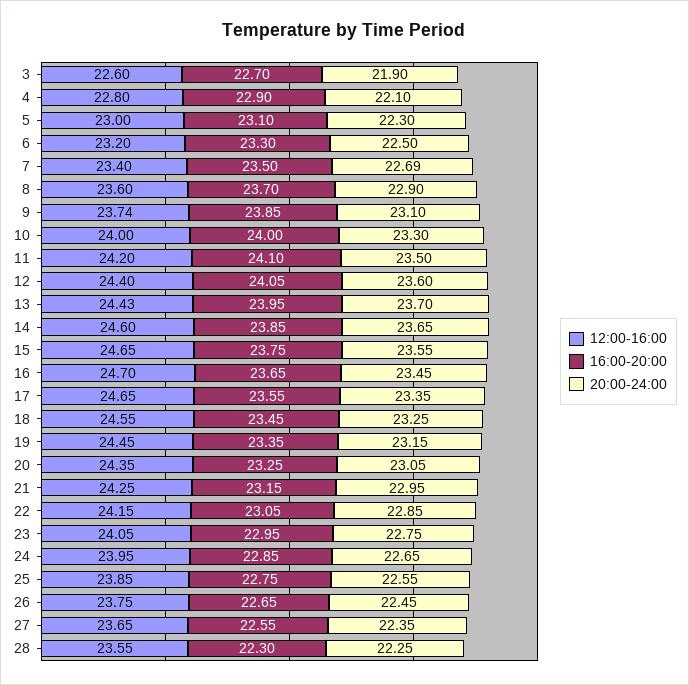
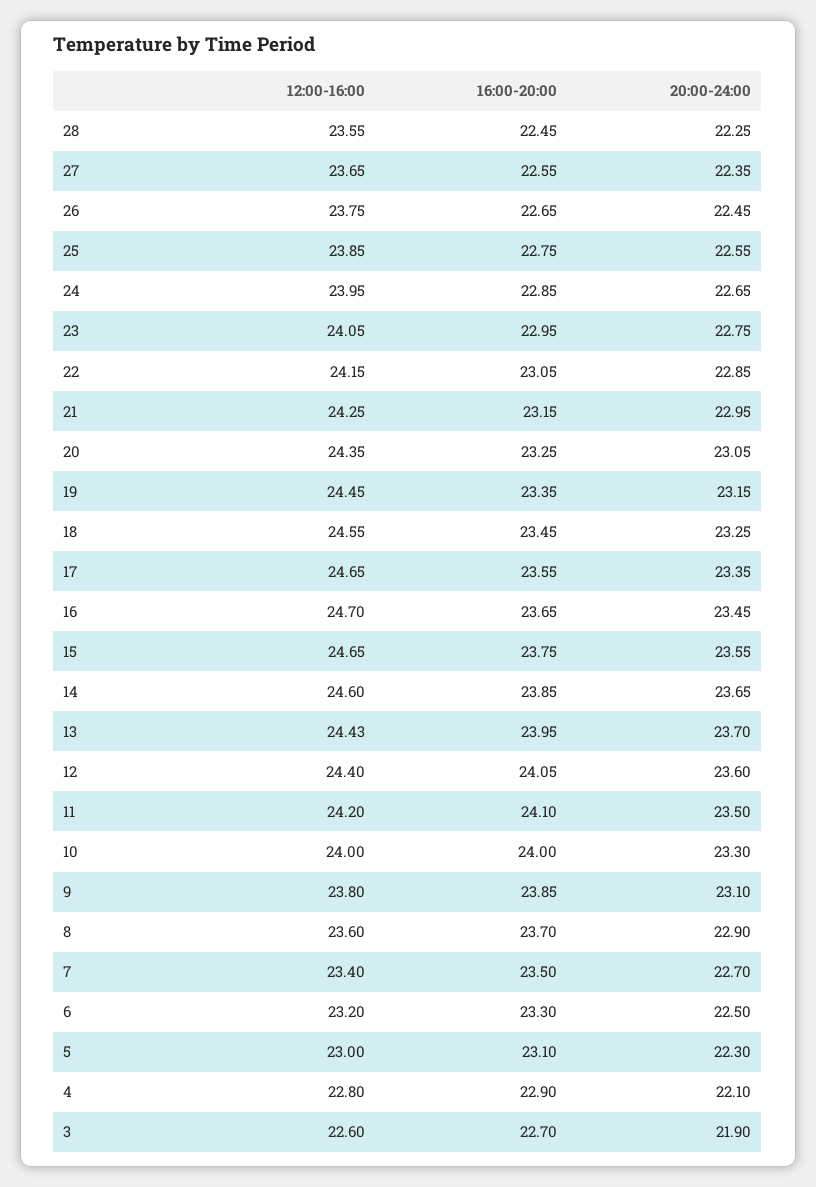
20:00-24:00, 7: 22.69 -> 22.7
12:00-16:00, 9: 23.74 -> 23.8
16:00-20:00, 28: 22.3 -> 22.45

